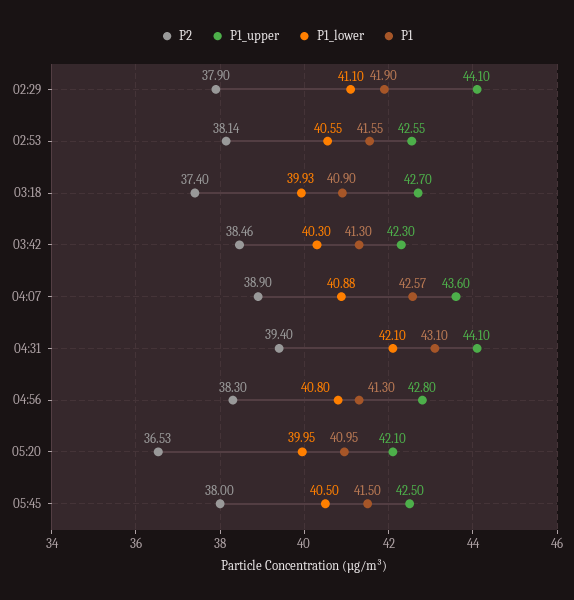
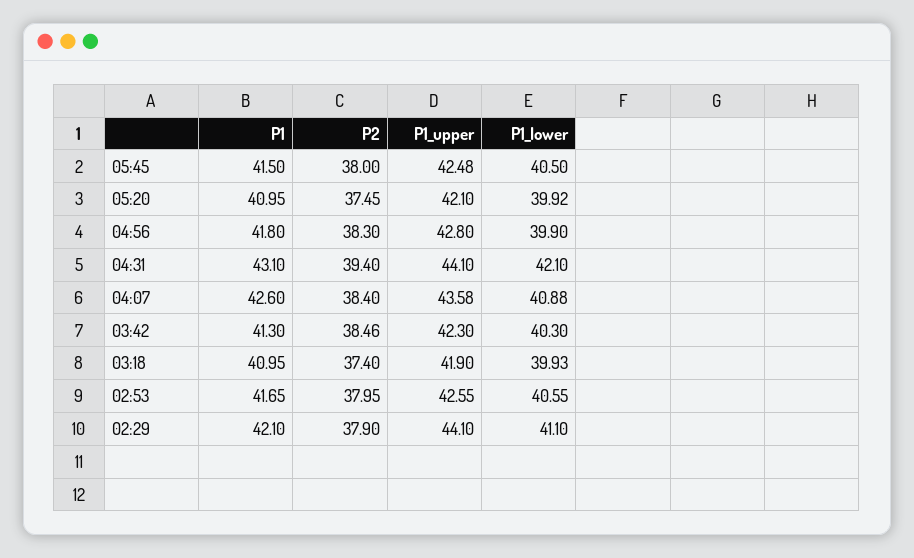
P1, 02:29: 41.9 -> 42.1
P2, 02:53: 38.14 -> 37.95
P1, 02:53: 41.55 -> 41.65
P1_upper, 03:18: 42.7 -> 41.9
P1, 03:18: 40.9 -> 40.95
P2, 04:07: 38.9 -> 38.4
P1_upper, 04:07: 43.6 -> 43.58
P1, 04:07: 42.57 -> 42.6
P1_lower, 04:56: 40.8 -> 39.9
P1, 04:56: 41.3 -> 41.8
P2, 05:20: 36.53 -> 37.45
P1_lower, 05:20: 39.95 -> 39.92
P1_upper, 05:45: 42.5 -> 42.48

